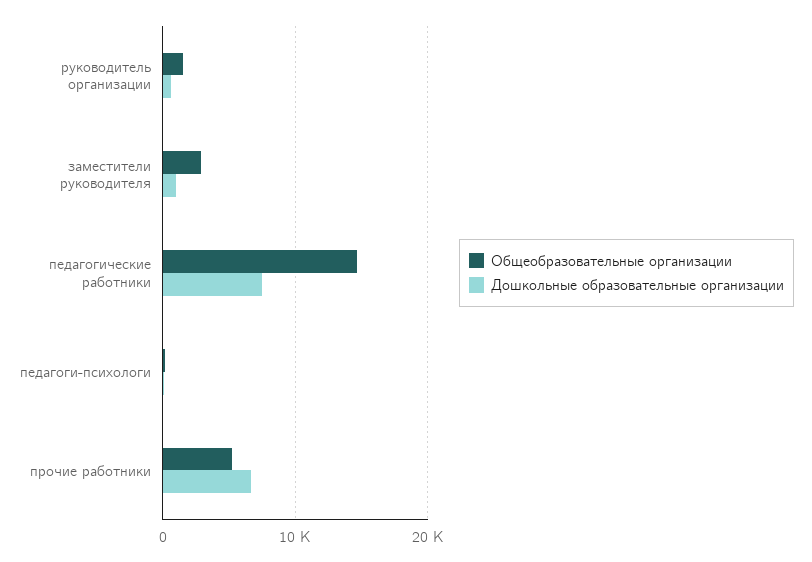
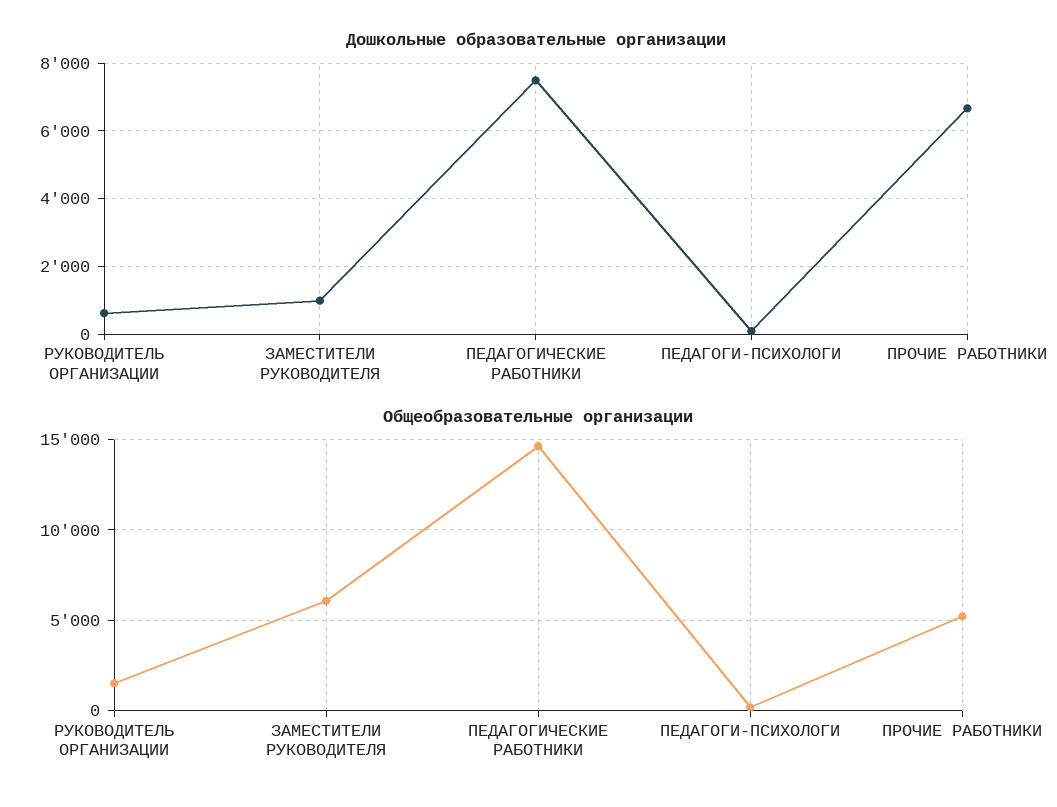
Общеобразовательные организации, заместители руководителя: 3000 -> 6000

